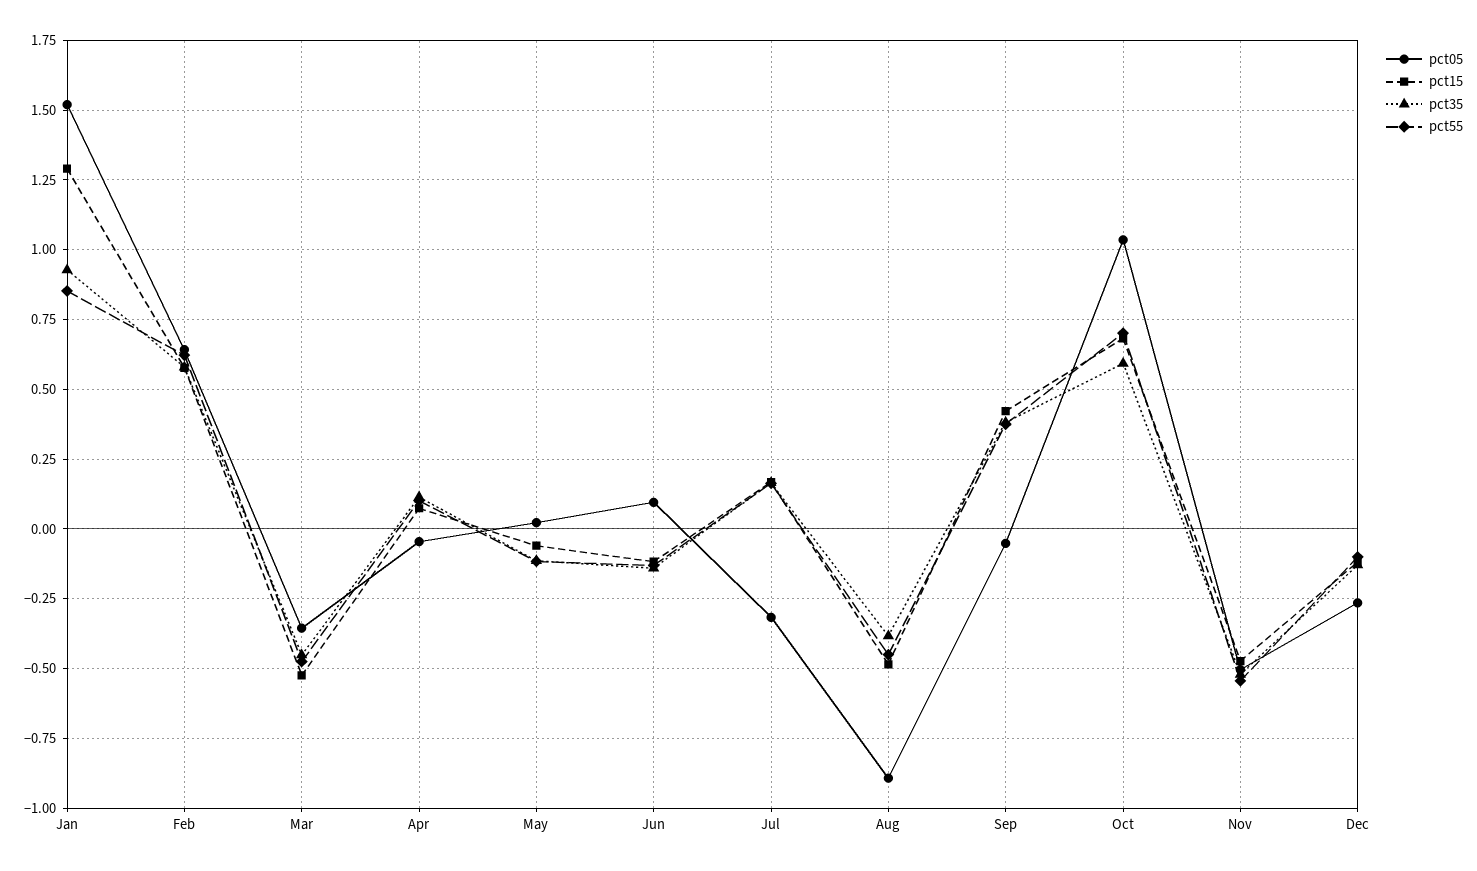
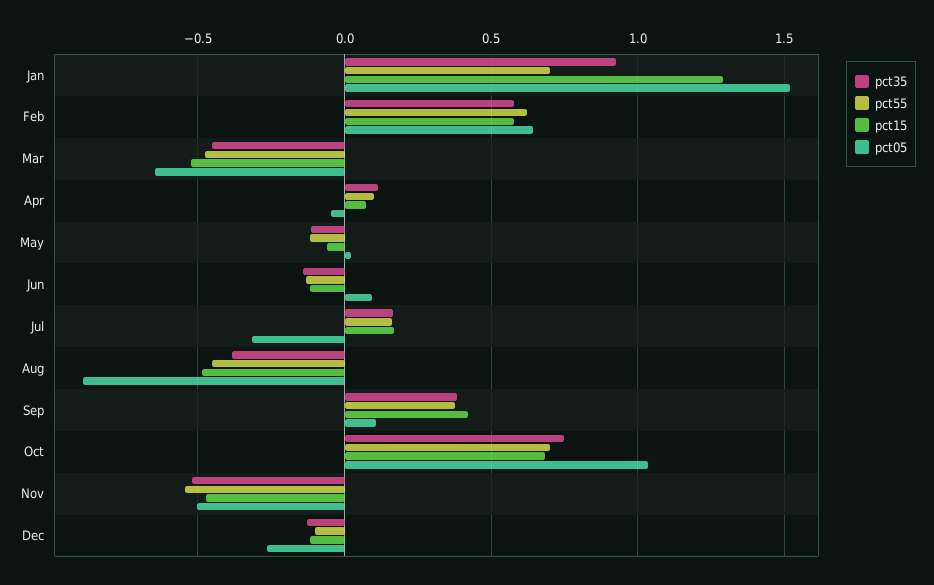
pct55, Jan: 0.85 -> 0.7
pct05, Mar: -0.35 -> -0.65
pct05, Sep: -0.05 -> 0.1
pct35, Oct: 0.6 -> 0.75

